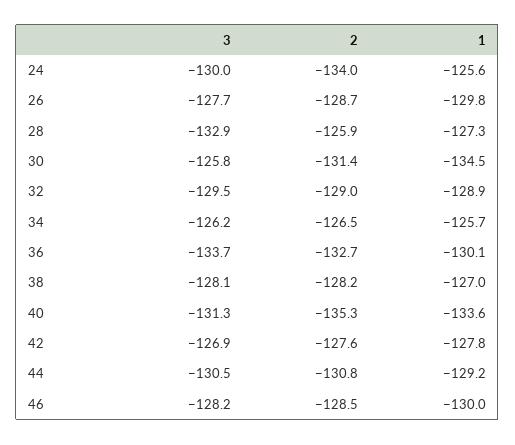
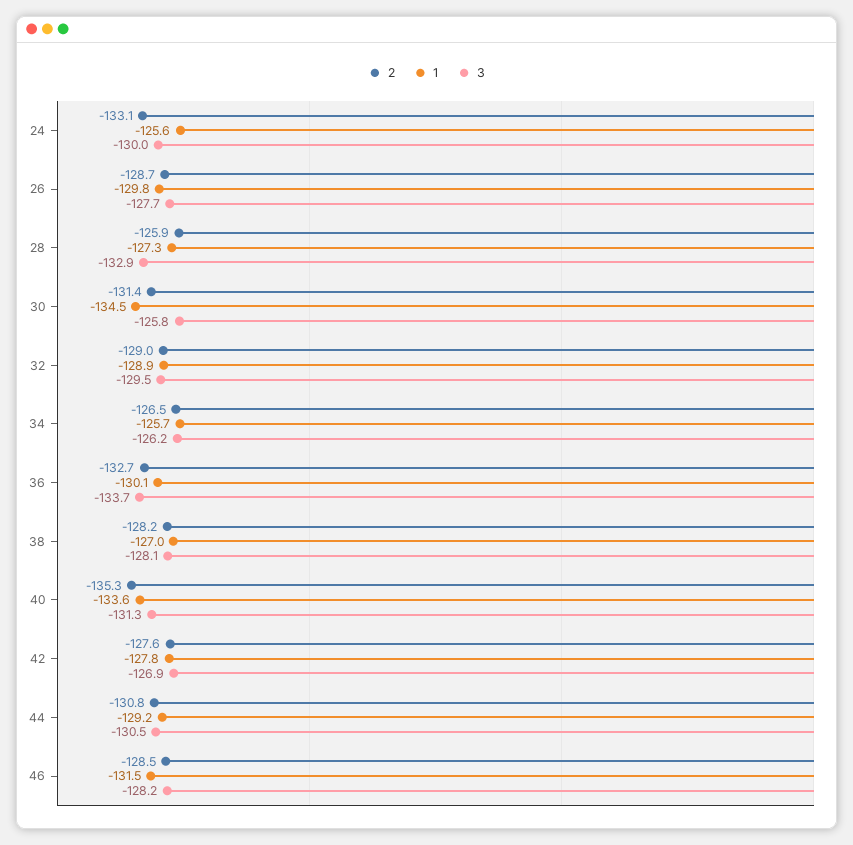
2, 24: -134 -> -133.1
1, 46: -130 -> -131.5

